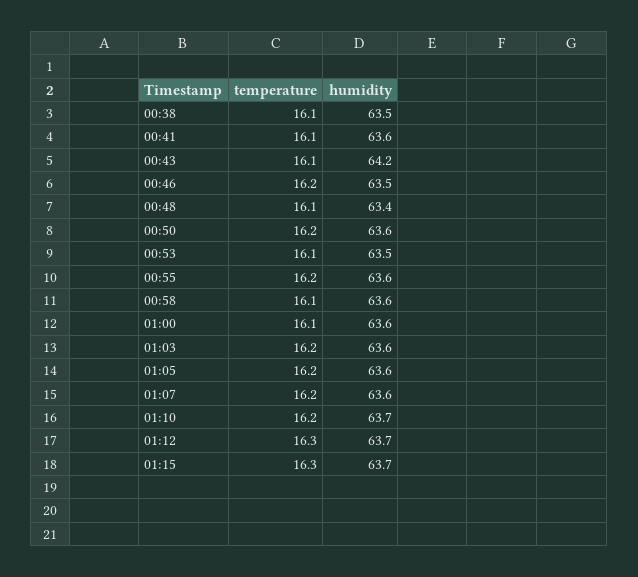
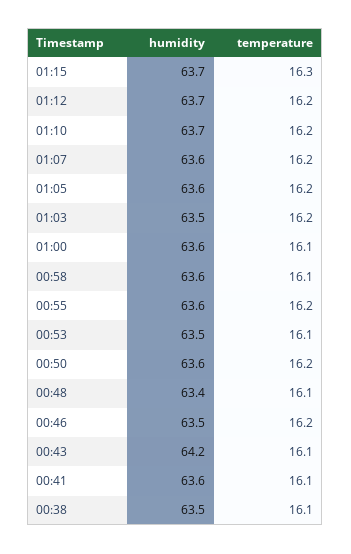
humidity, 01:03: 63.6 -> 63.5
temperature, 01:12: 16.3 -> 16.2

